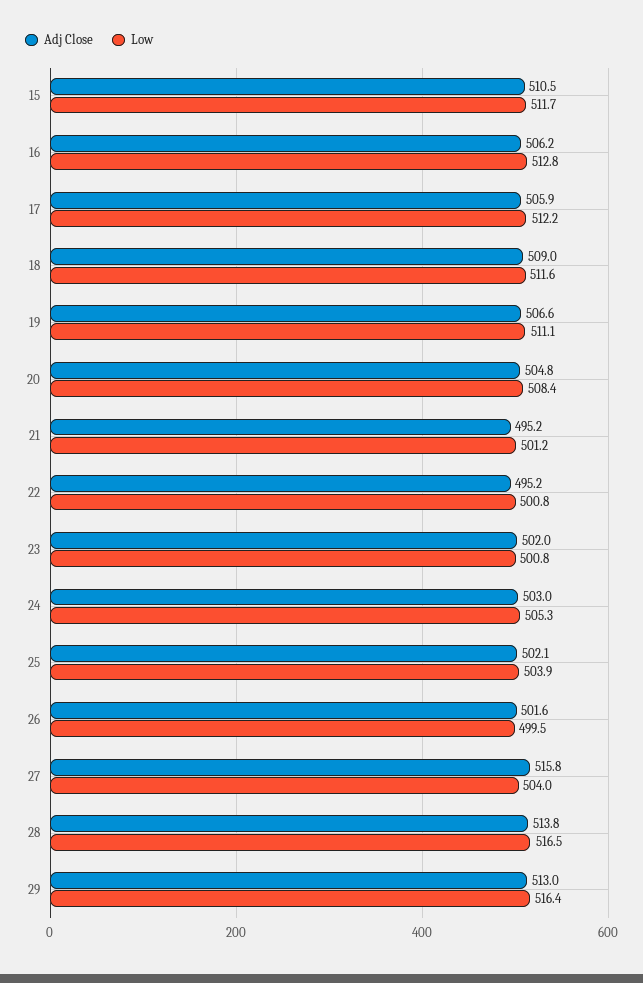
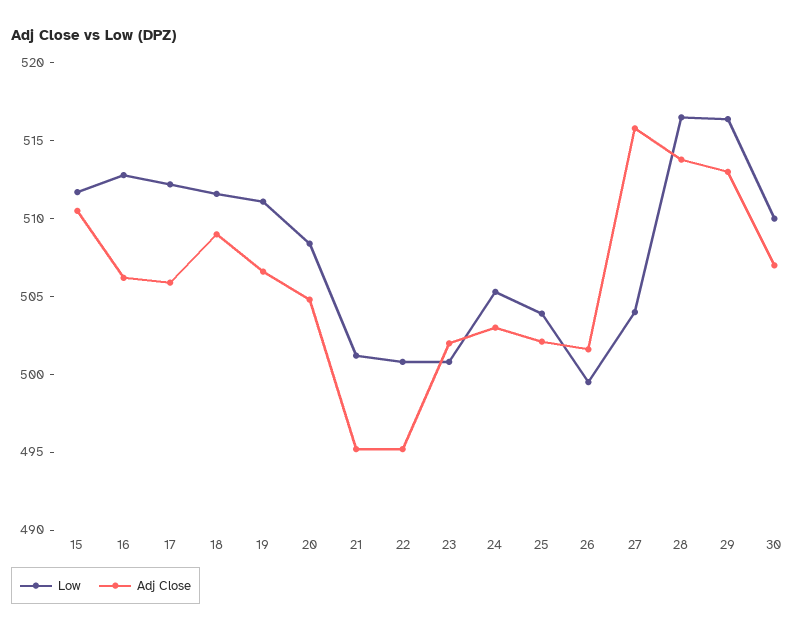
Low, 30: none -> 510
Adj Close, 30: none -> 507

